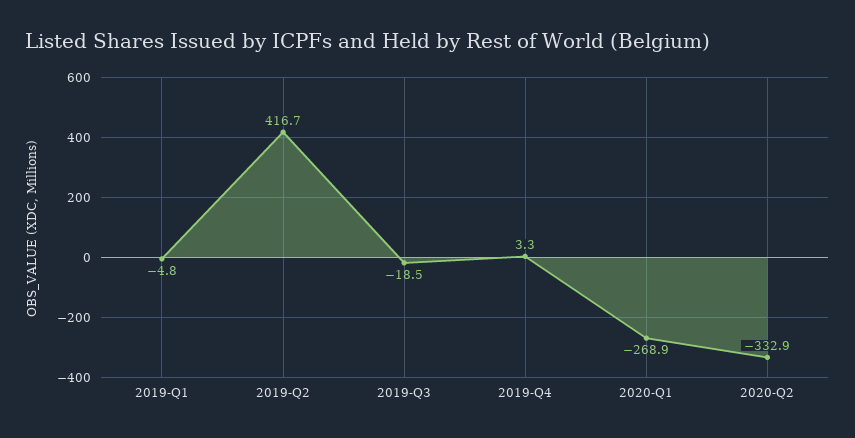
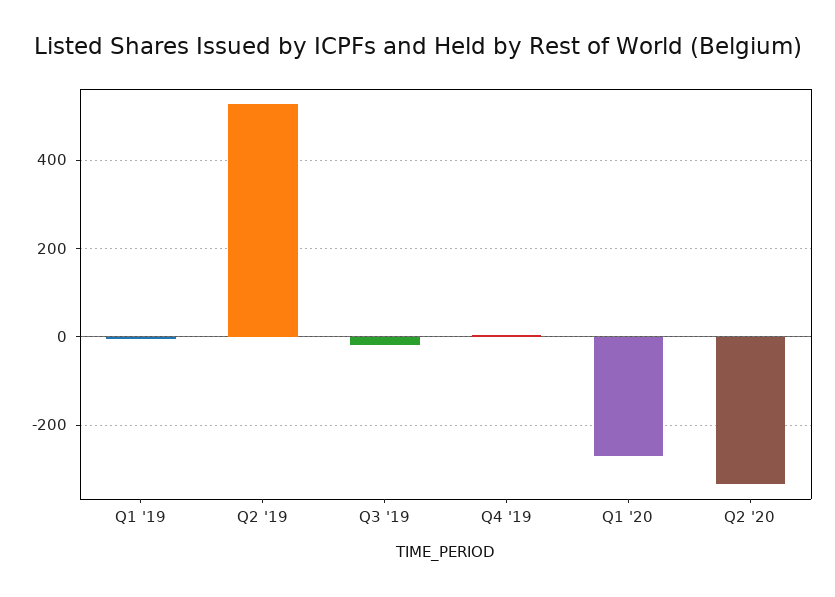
2019-Q2: 416.7 -> 520

